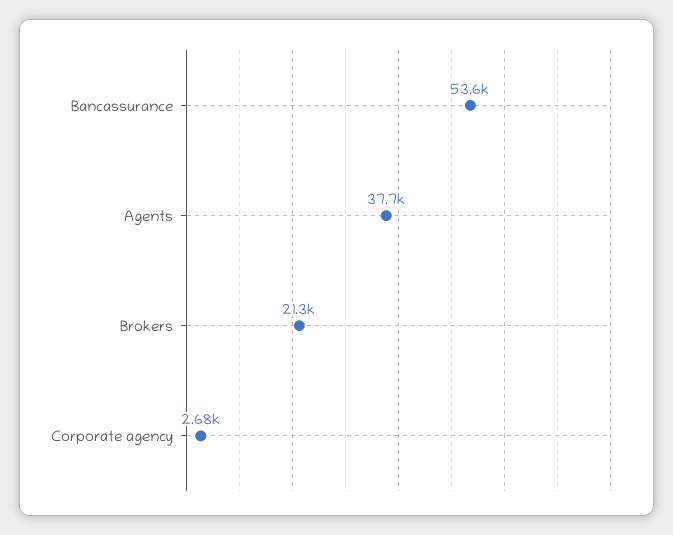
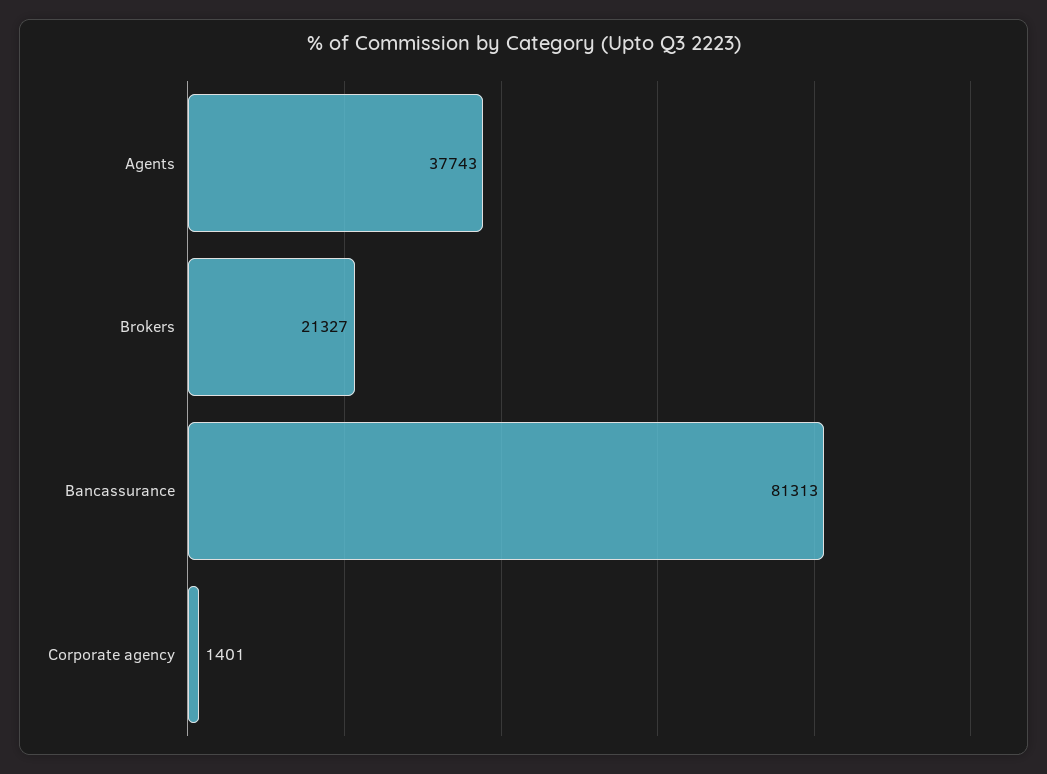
Bancassurance: 53600 -> 81313
Corporate agency: 2680 -> 1401

